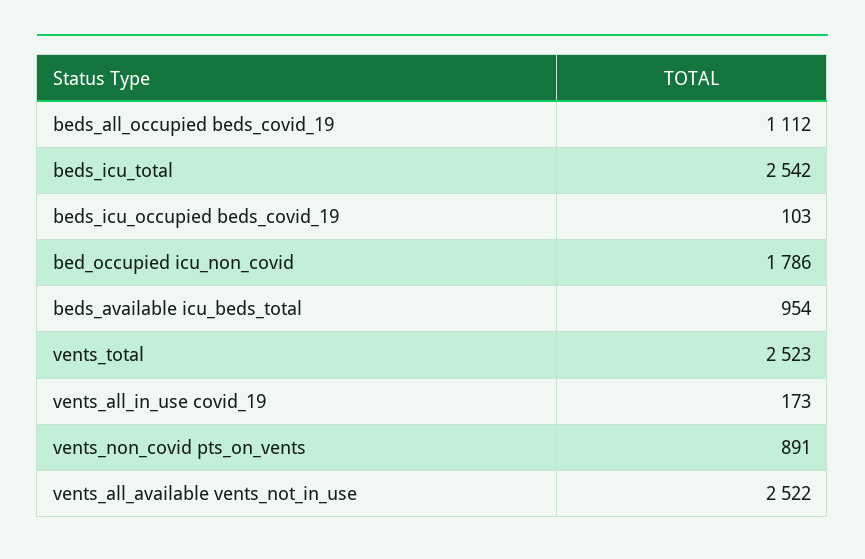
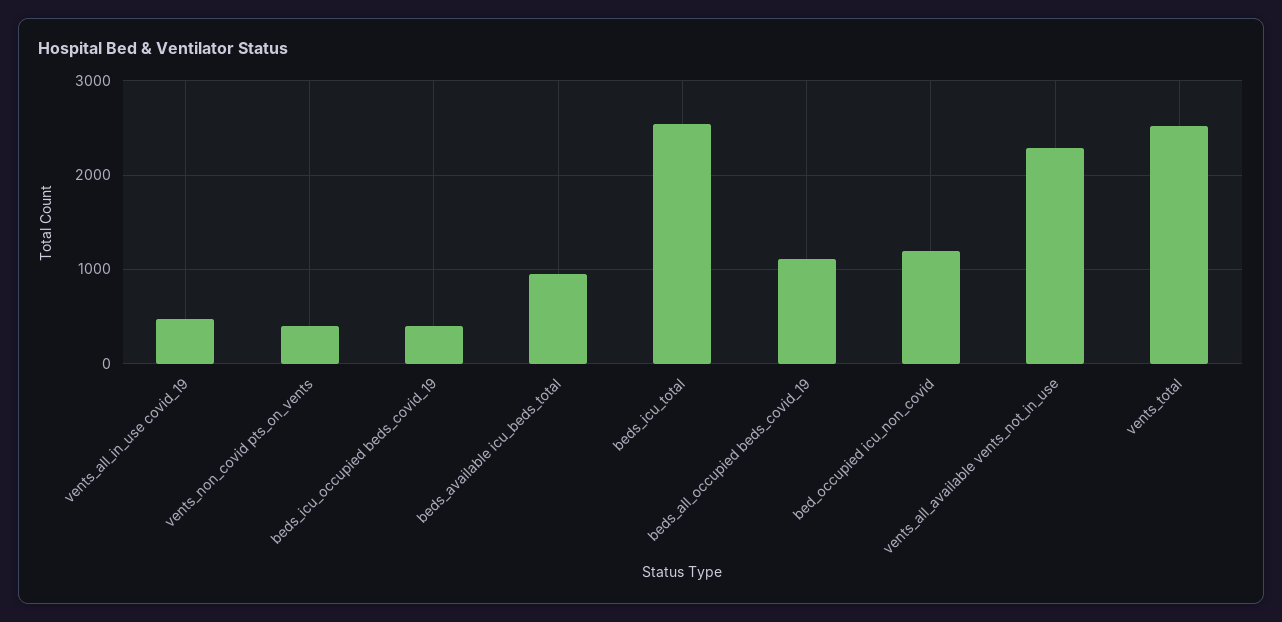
beds_icu_occupied beds_covid_19: 103 -> 400
bed_occupied icu_non_covid: 1786 -> 1200
vents_all_in_use covid_19: 173 -> 500
vents_non_covid pts_on_vents: 891 -> 400
vents_all_available vents_not_in_use: 2522 -> 2300

